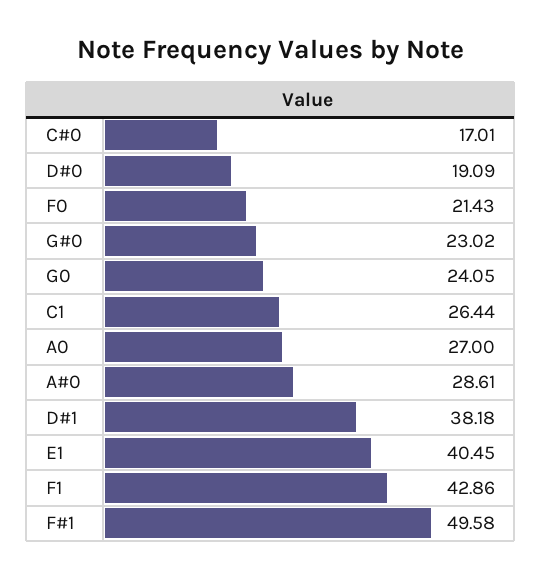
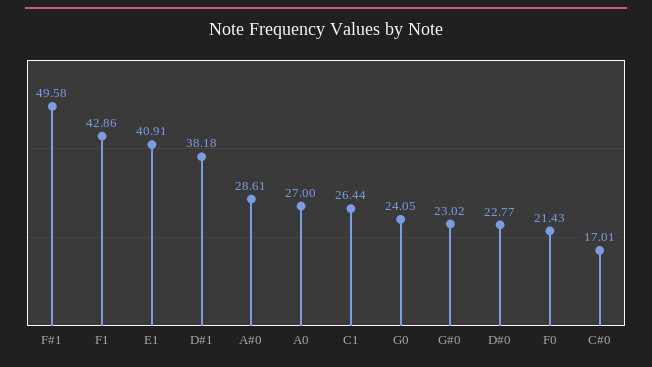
D#0: 19.09 -> 22.77
E1: 40.45 -> 40.91

